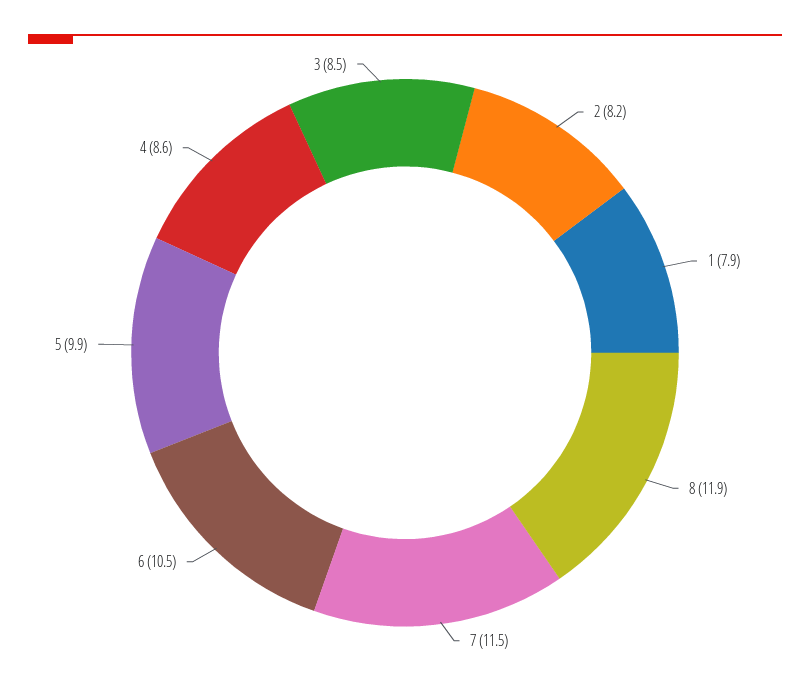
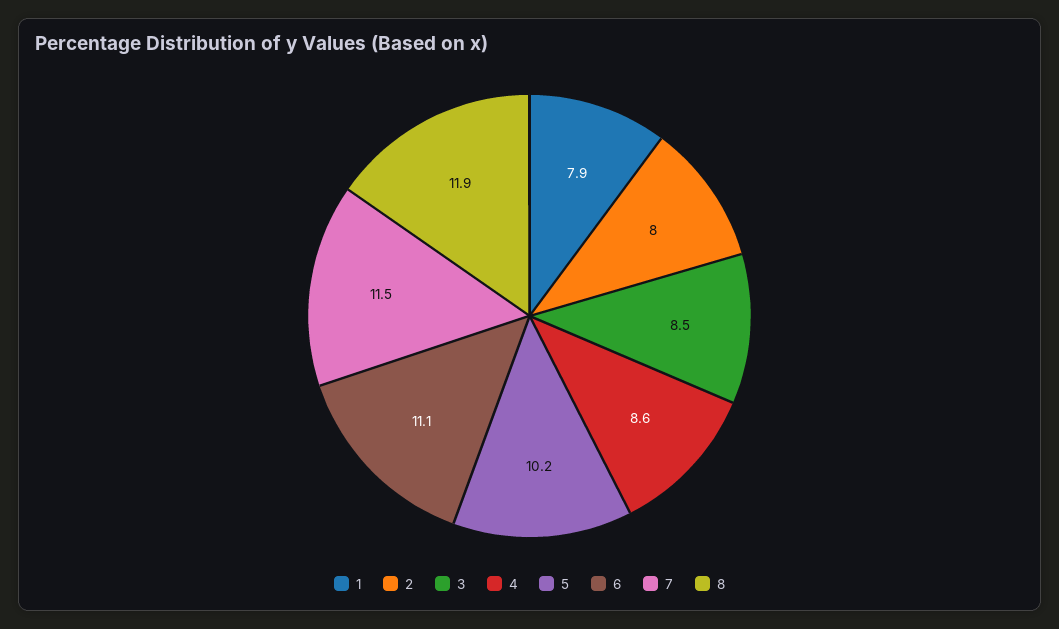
2: 8.2 -> 8
6: 10.5 -> 11.1
5: 9.9 -> 10.2

